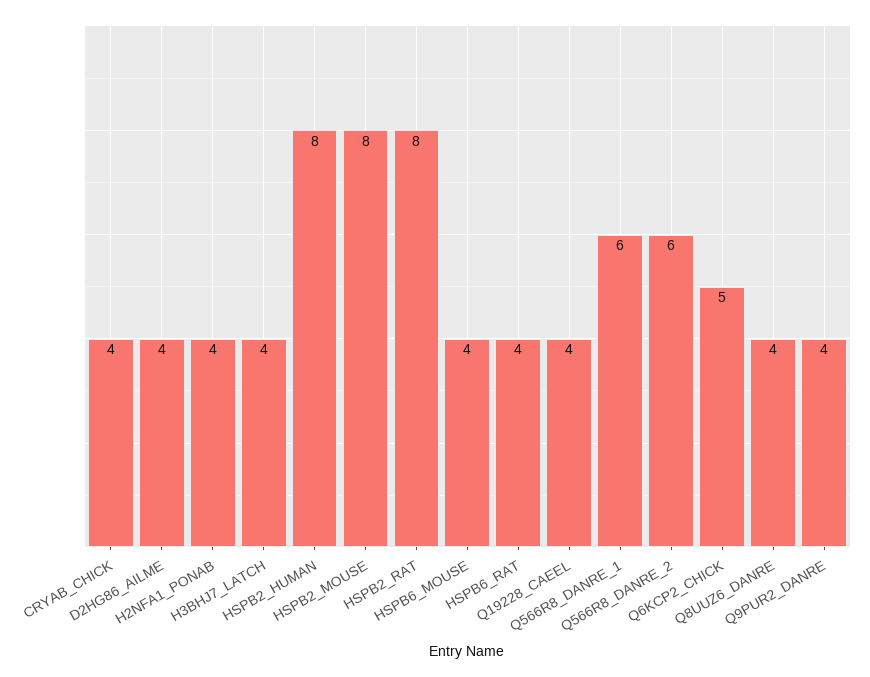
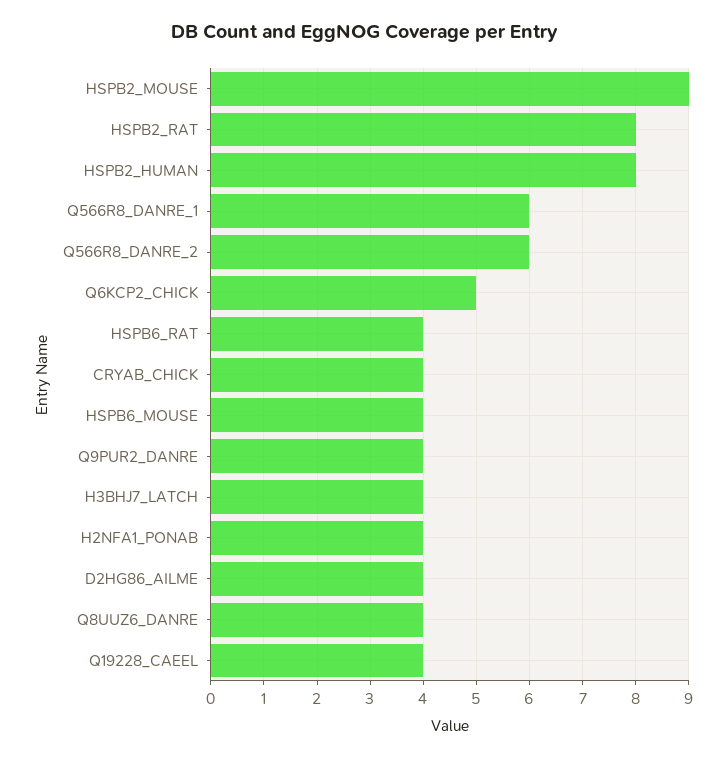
HSPB2_MOUSE: 8 -> 9

